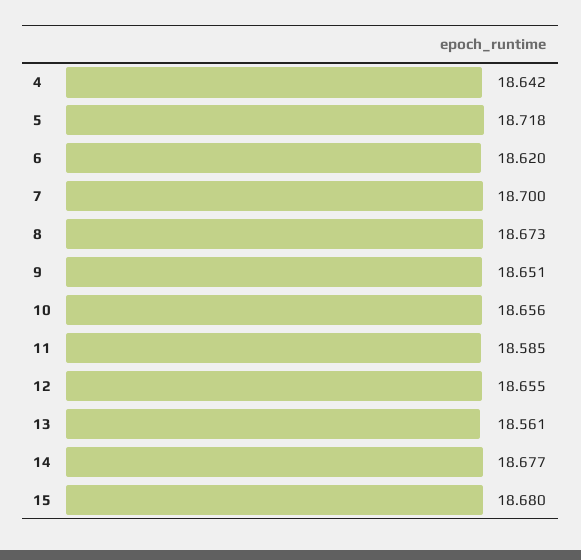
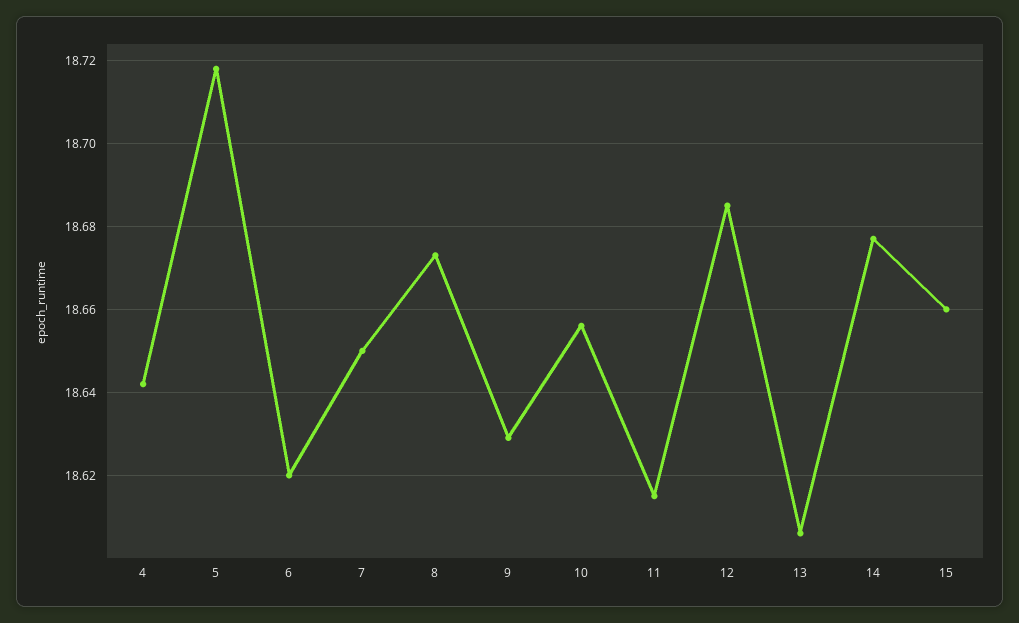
7: 18.7 -> 18.65
9: 18.651 -> 18.63
11: 18.585 -> 18.615
12: 18.655 -> 18.685
13: 18.561 -> 18.605
15: 18.68 -> 18.66

